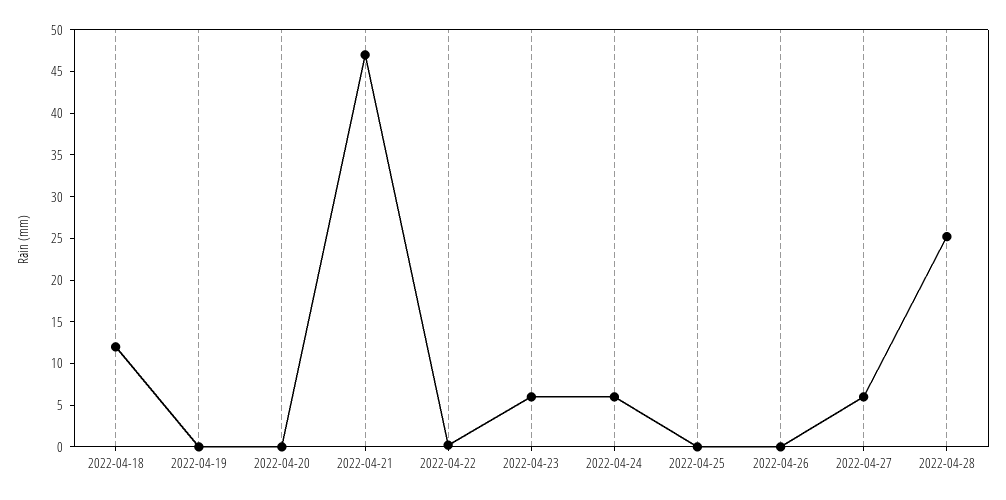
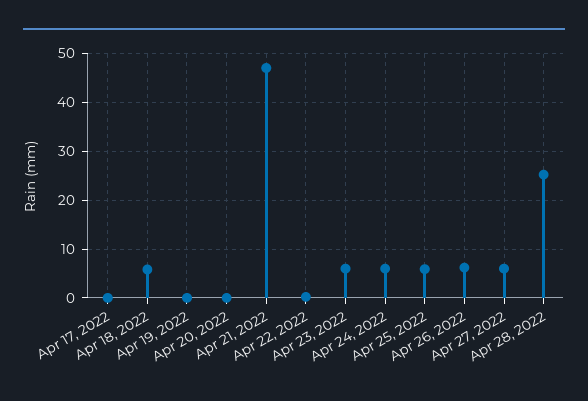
2022-04-18: 12 -> 6
2022-04-25: 0 -> 6
2022-04-26: 0 -> 6
Apr 17, 2022: none -> 0

